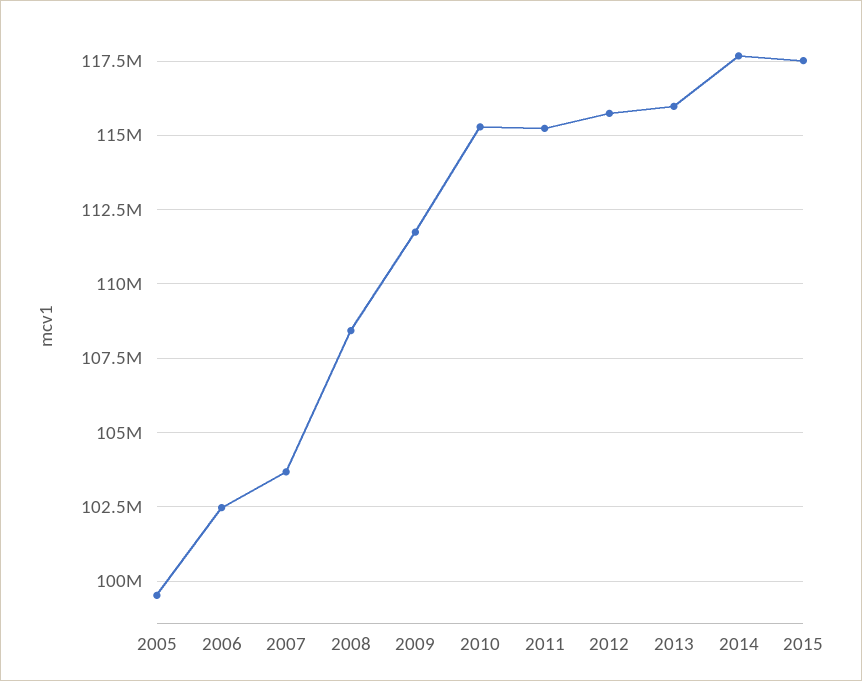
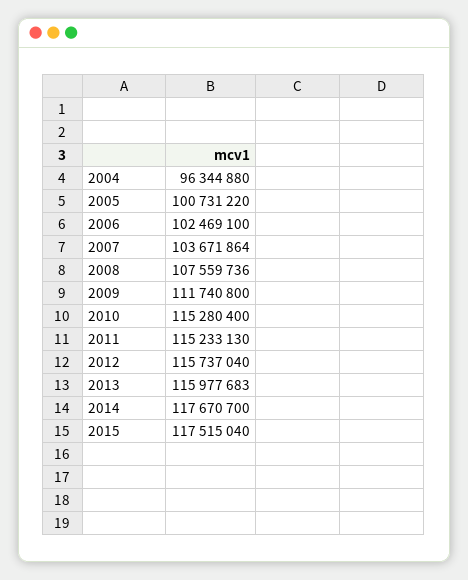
2005: 99500000 -> 100731220
2008: 108500000 -> 107559736
2004: none -> 96344880

